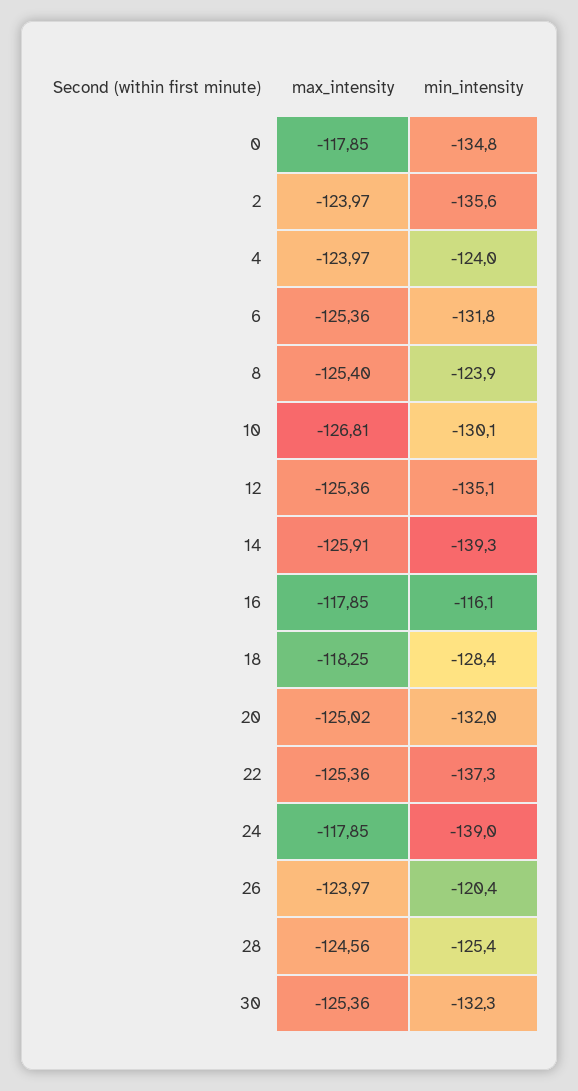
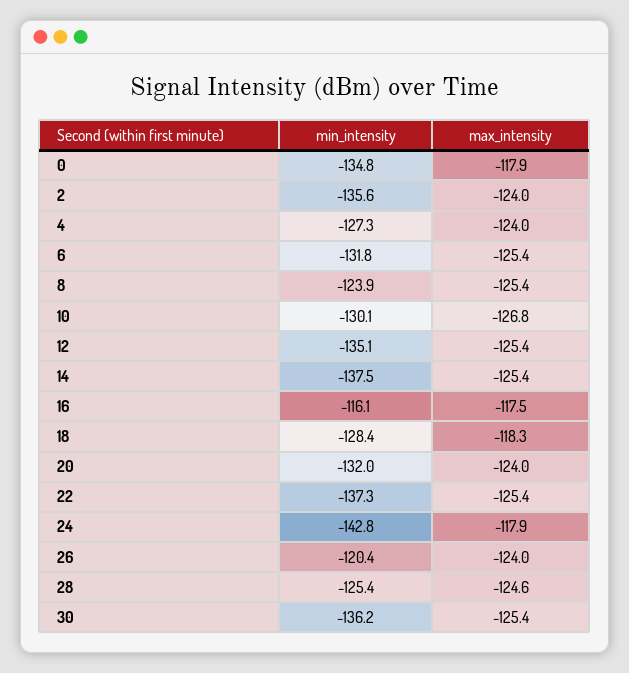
min_intensity, 4: -124 -> -127.3
max_intensity, 14: -125.91 -> -125.4
min_intensity, 14: -139.3 -> -137.5
max_intensity, 16: -117.85 -> -117.5
max_intensity, 20: -125.02 -> -124
min_intensity, 24: -139 -> -142.8
min_intensity, 30: -132.3 -> -136.2

